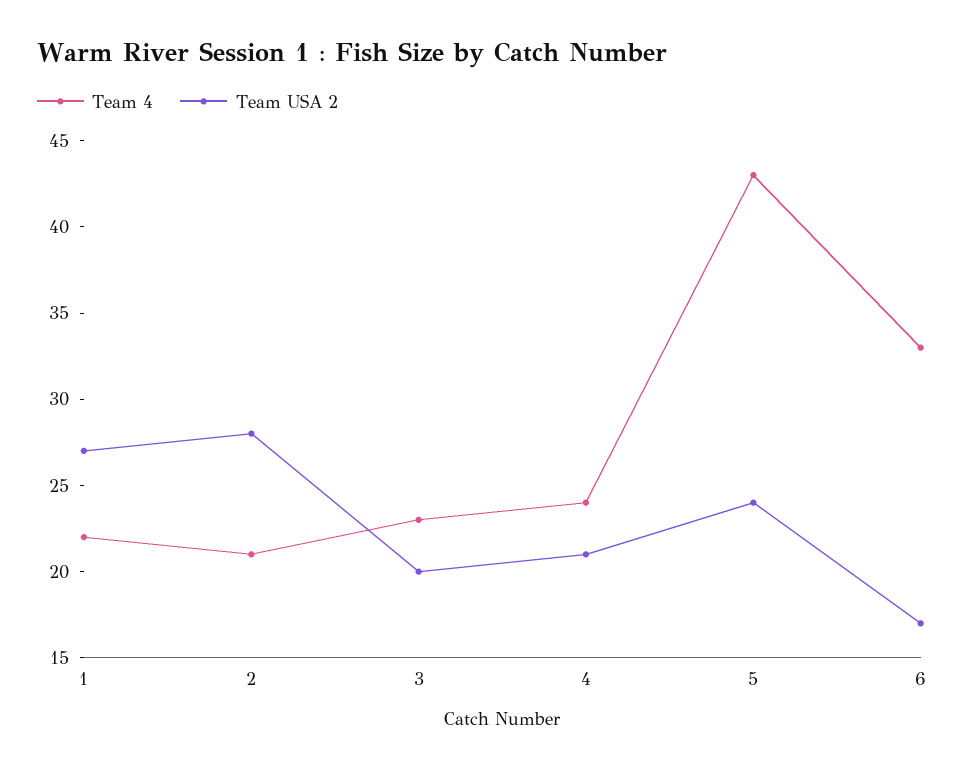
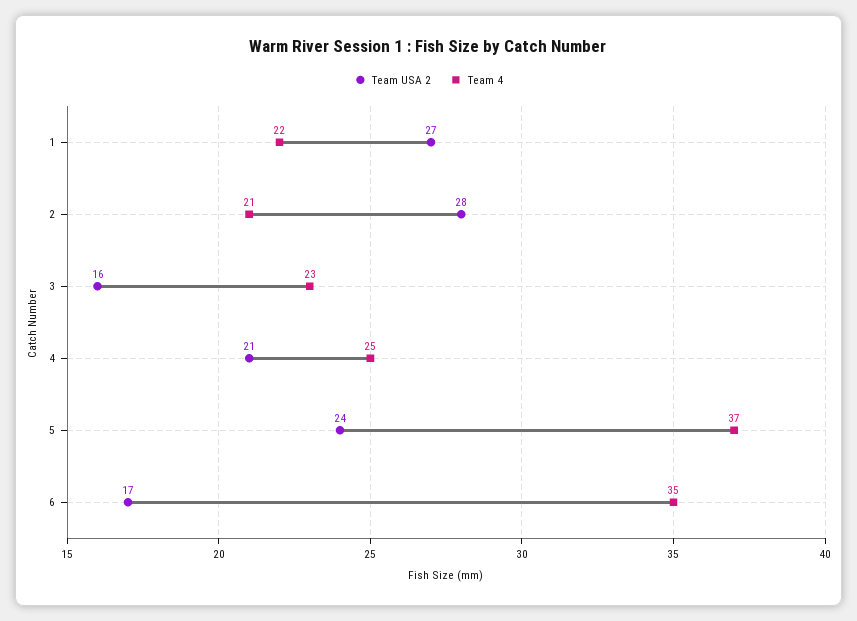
Team USA 2, 3: 20 -> 16
Team 4, 4: 24 -> 25
Team 4, 5: 43 -> 37
Team 4, 6: 33 -> 35

